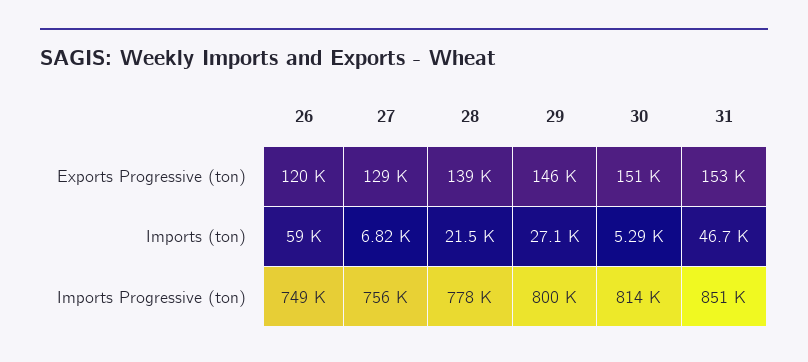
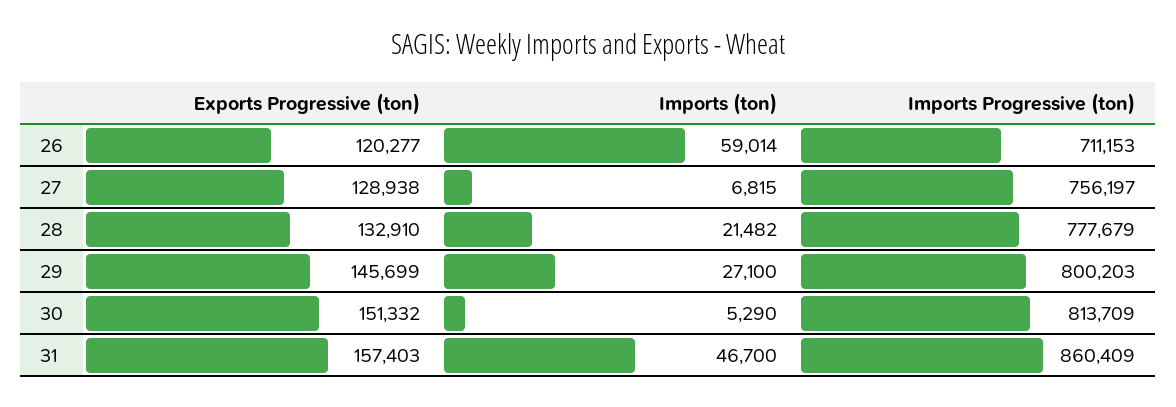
28, Exports Progressive (ton): 139000 -> 132910
31, Exports Progressive (ton): 153000 -> 157403
26, Imports Progressive (ton): 749000 -> 711153
31, Imports Progressive (ton): 851000 -> 860409

